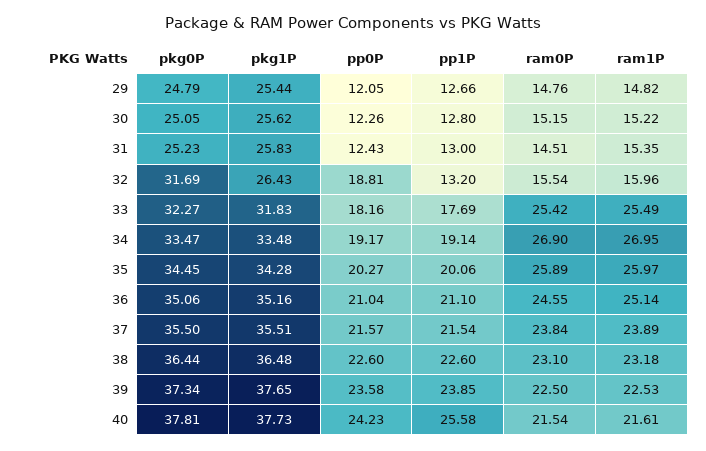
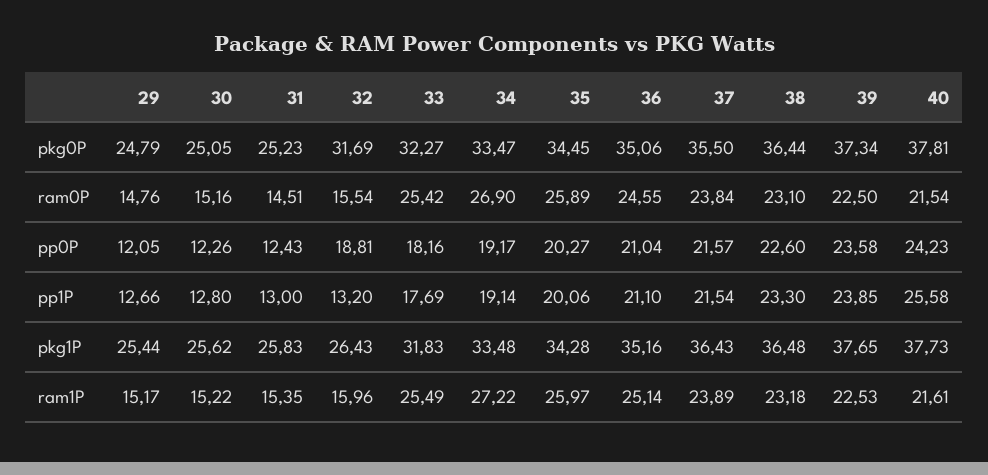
ram1P, 29: 14.82 -> 15.17
ram0P, 30: 15.15 -> 15.16
ram1P, 34: 26.95 -> 27.22
pkg1P, 37: 35.51 -> 36.43
pp1P, 38: 22.6 -> 23.3

